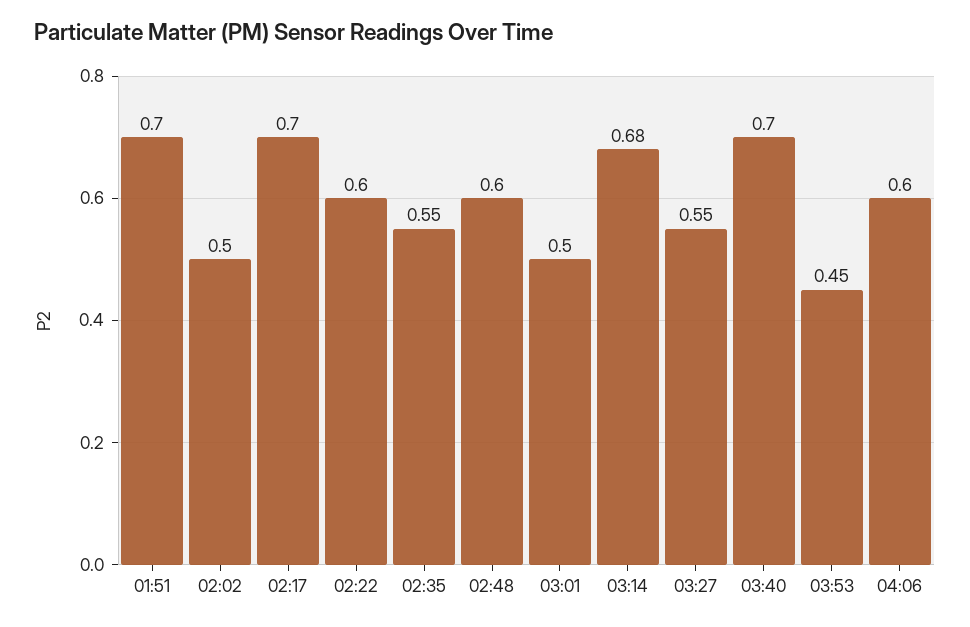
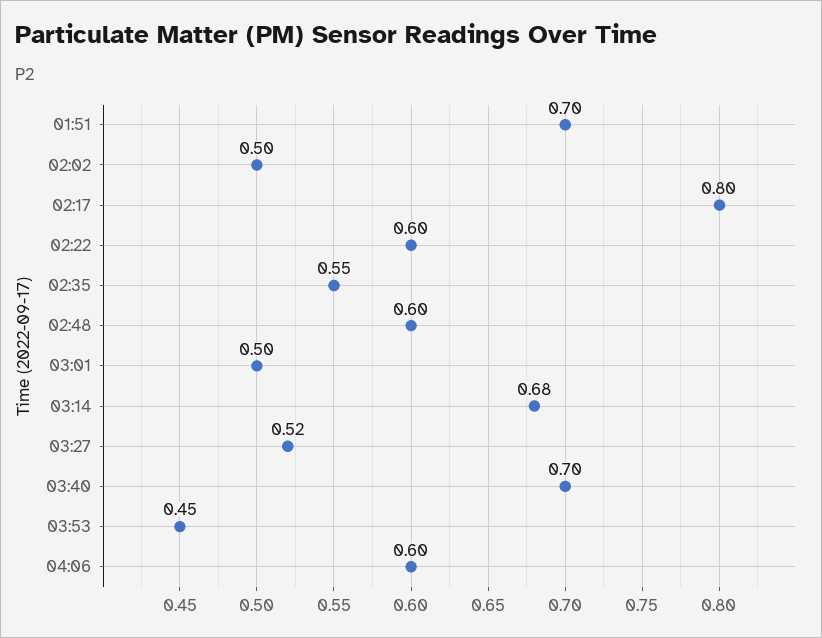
02:17: 0.7 -> 0.8
03:27: 0.55 -> 0.52

